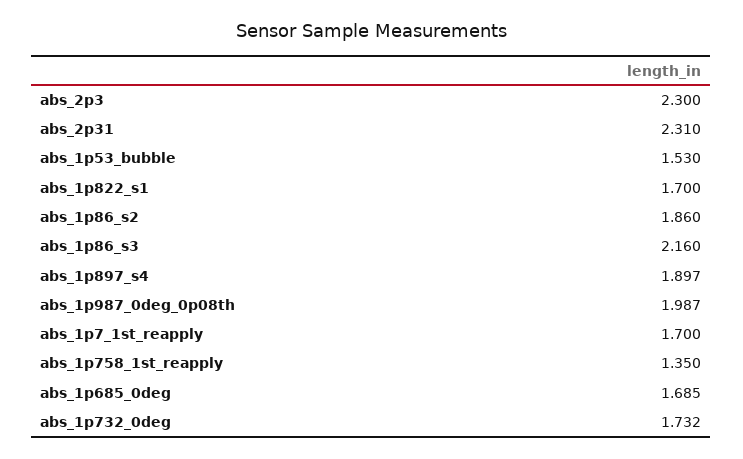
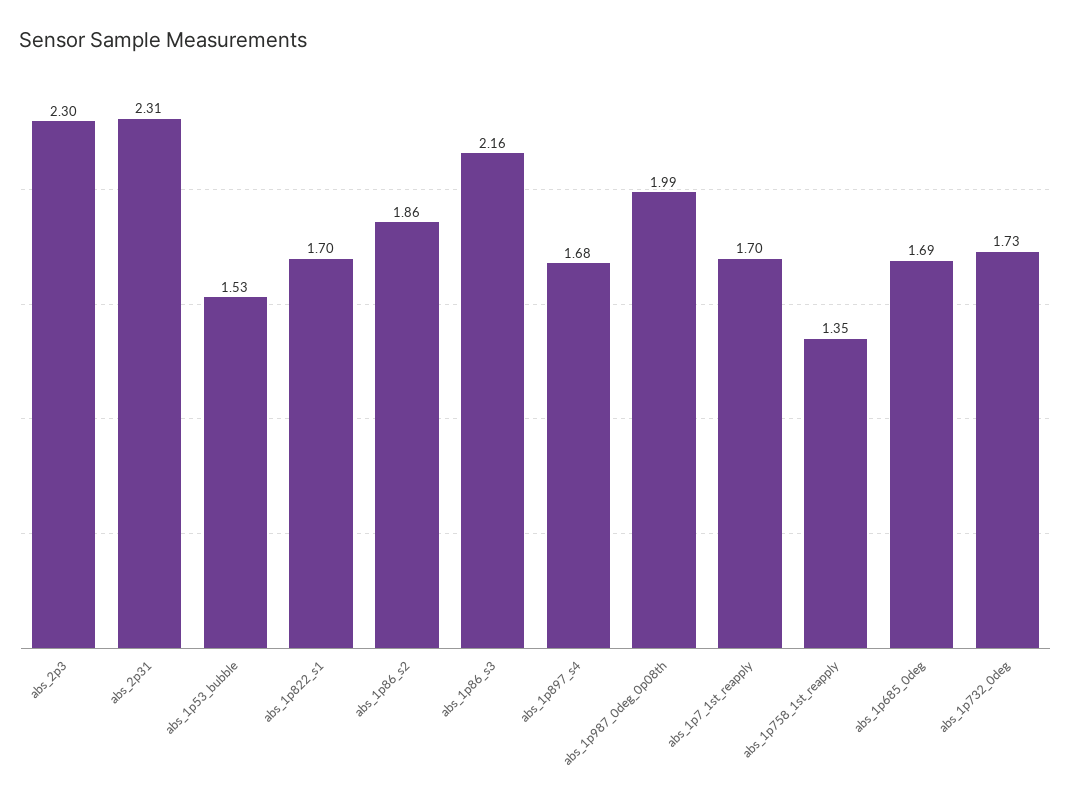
abs_1p897_s4: 1.897 -> 1.68

